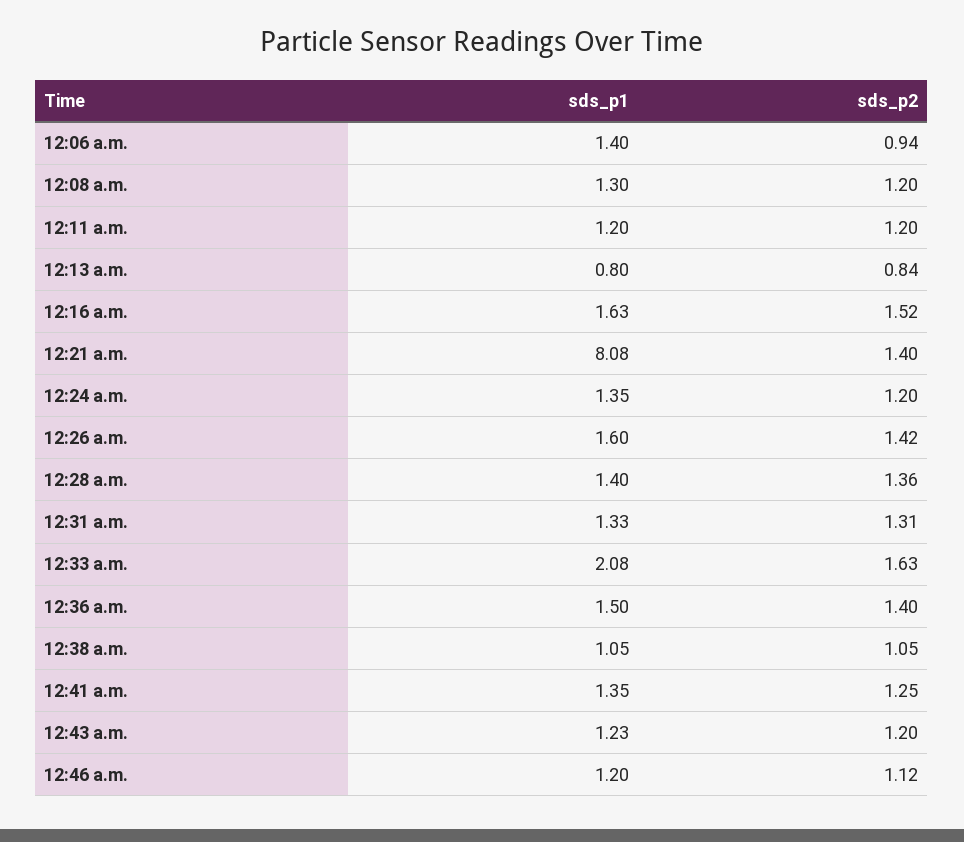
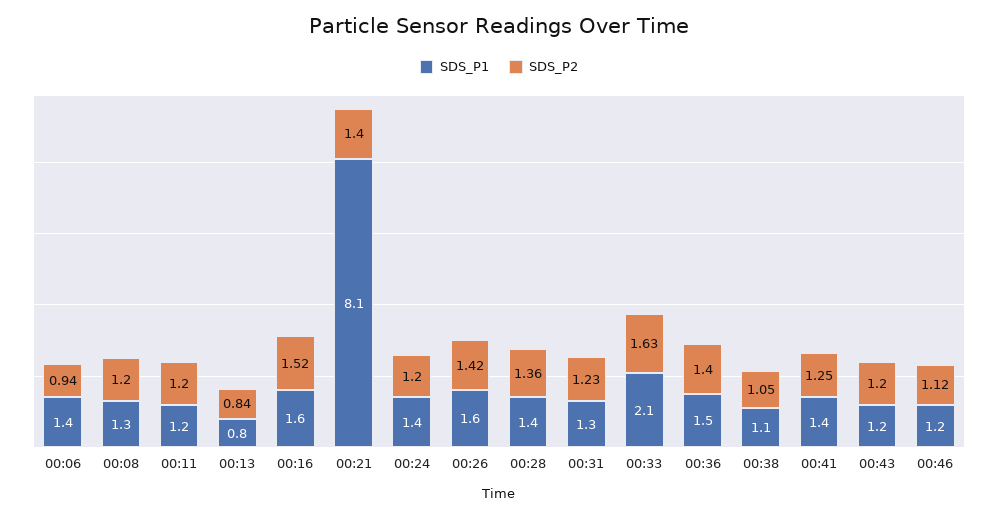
sds_p2, 12:31 a.m.: 1.31 -> 1.23

